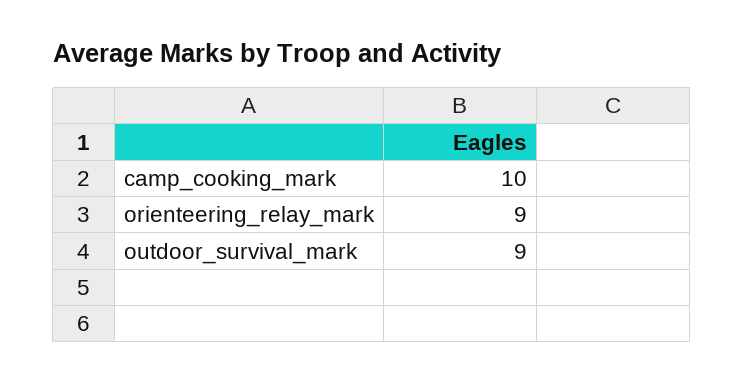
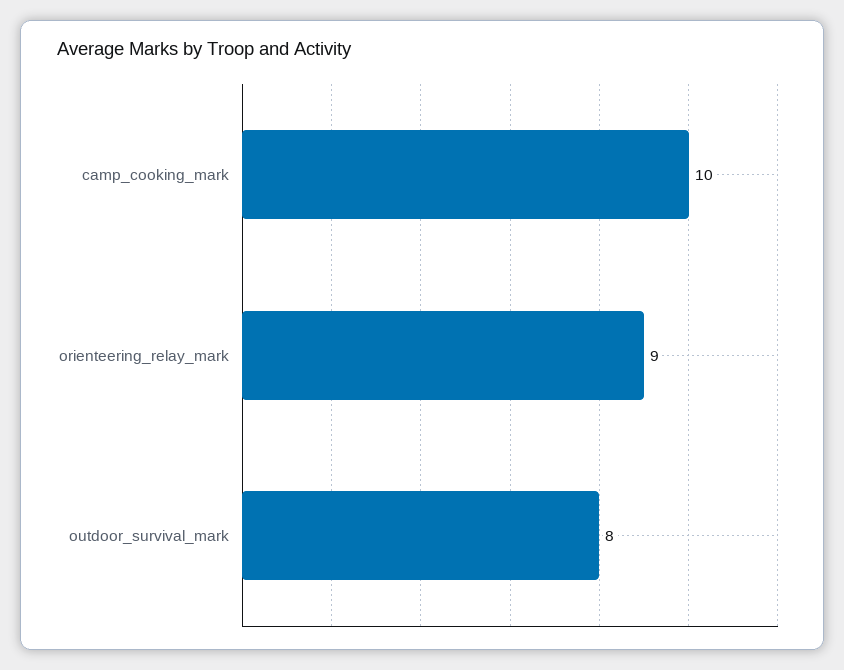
outdoor_survival_mark: 9 -> 8

